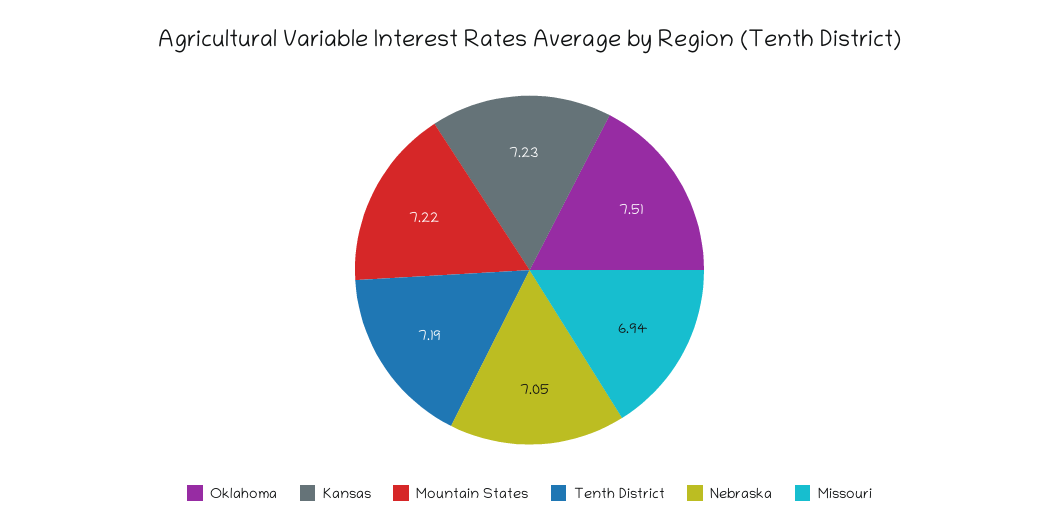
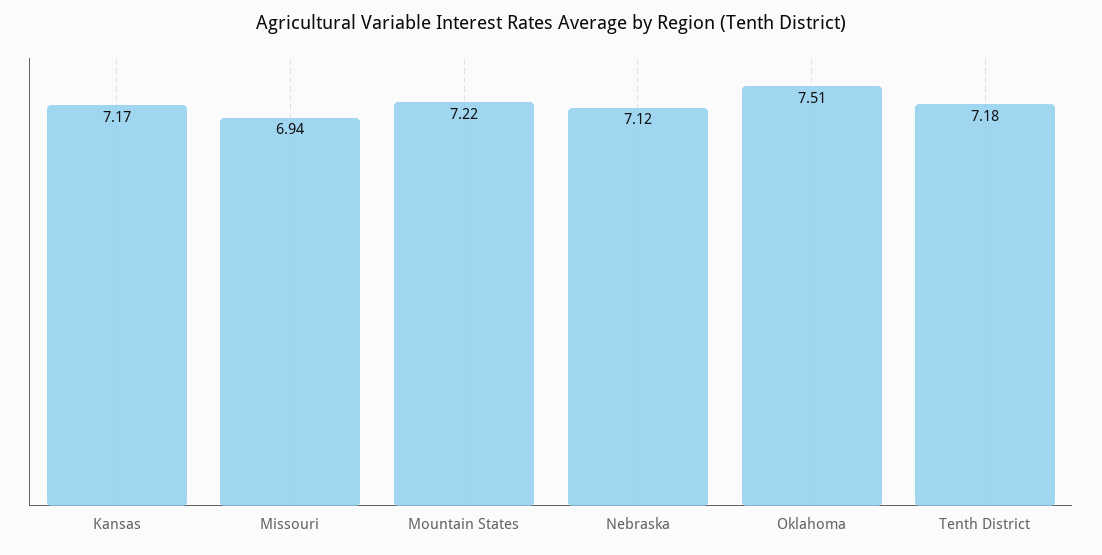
Kansas: 7.23 -> 7.17
Tenth District: 7.19 -> 7.18
Nebraska: 7.05 -> 7.12

